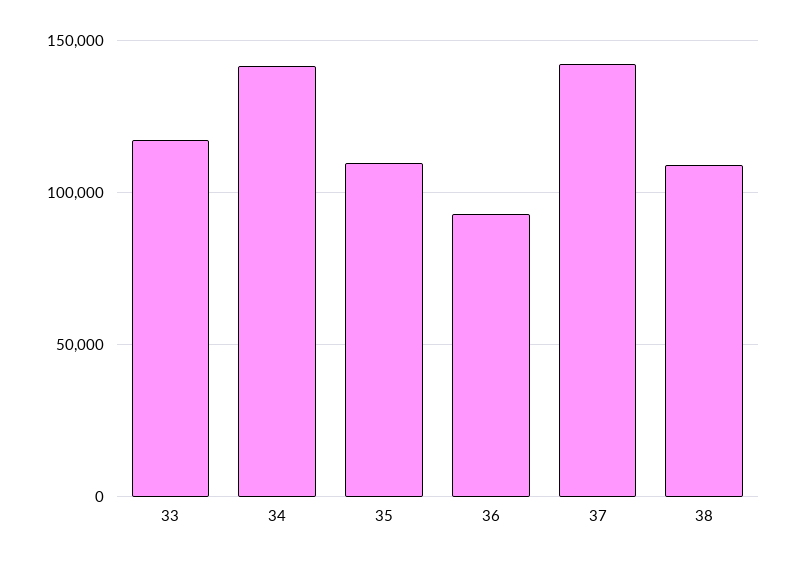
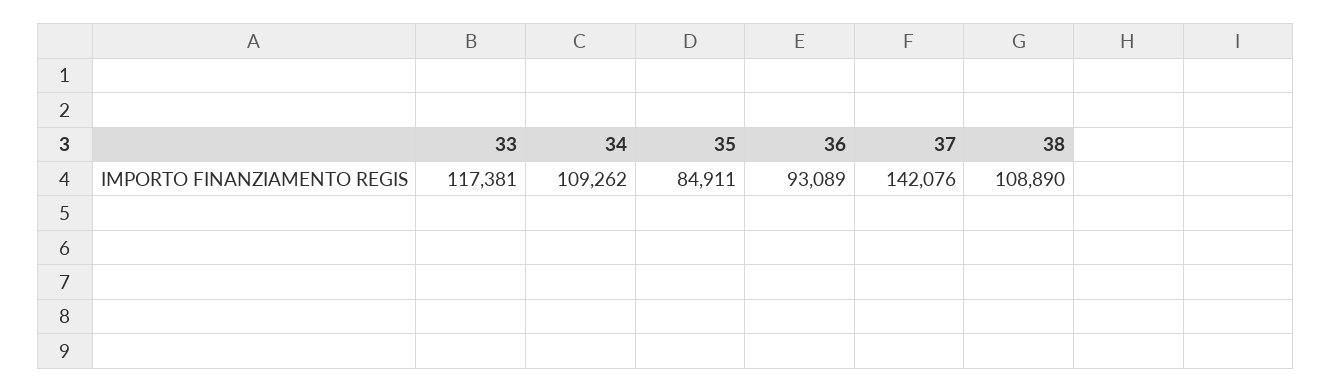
34: 140000 -> 109262
35: 110000 -> 84911

